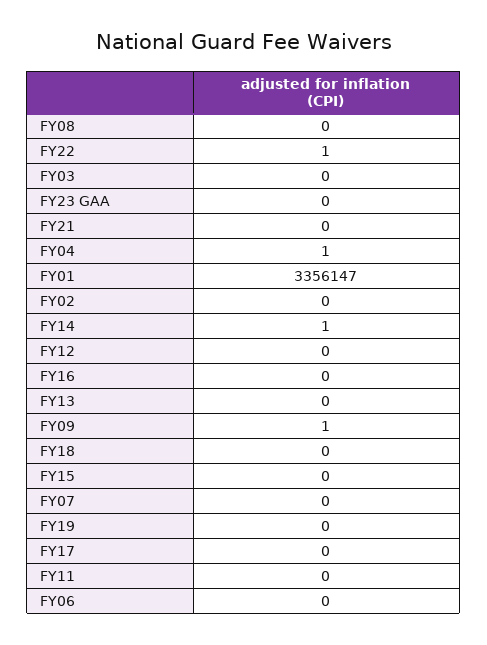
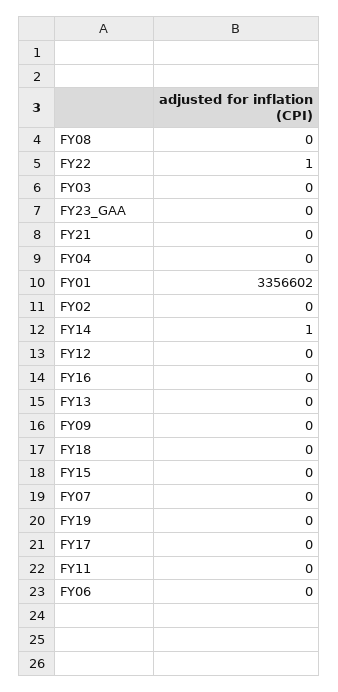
FY04: 1 -> 0
FY01: 3356147 -> 3356602
FY09: 1 -> 0

